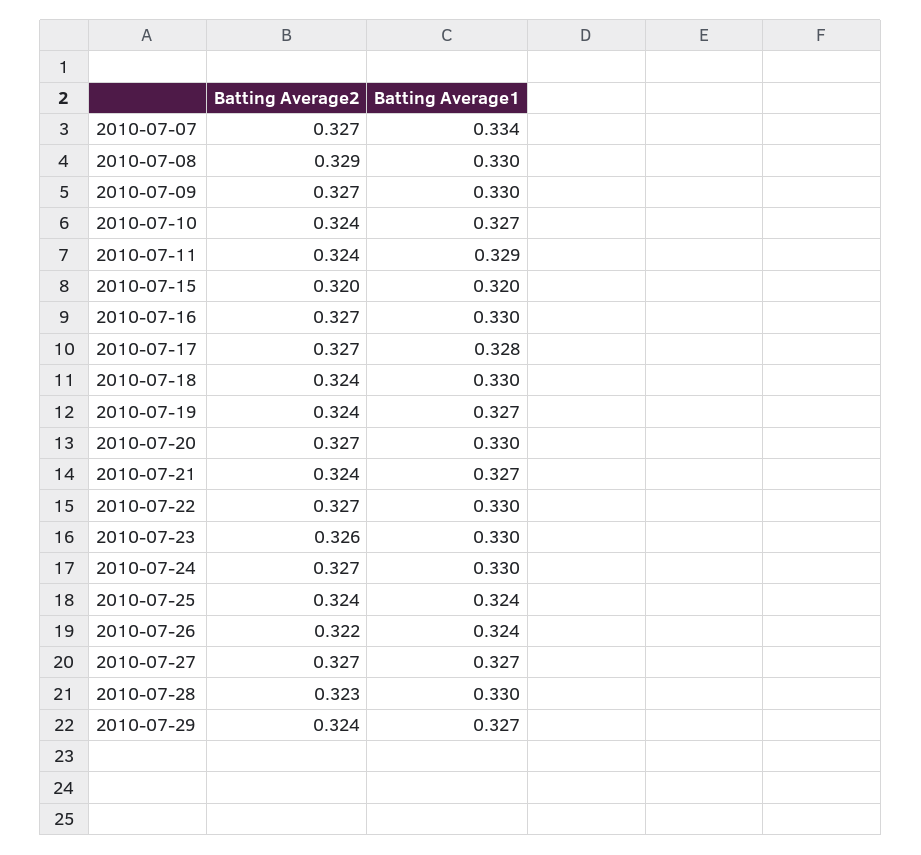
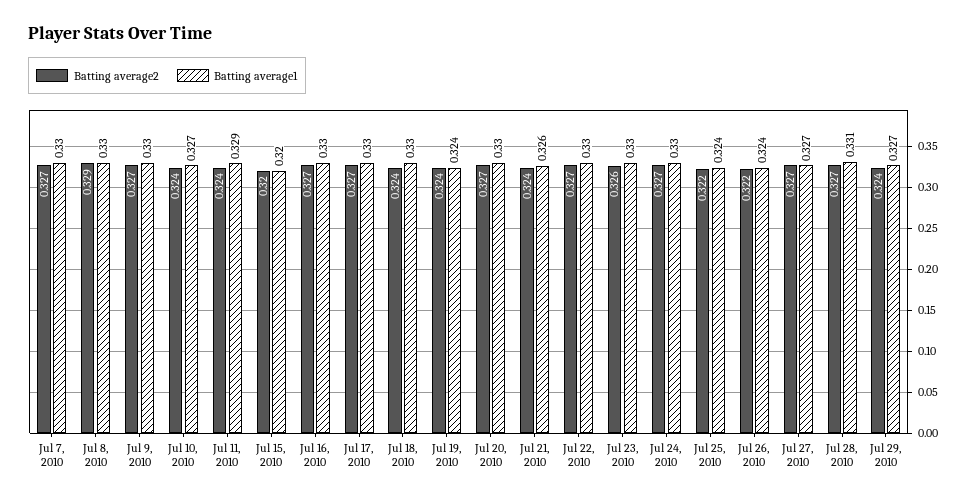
Batting Average1, 2010-07-07: 0.334 -> 0.33
Batting Average1, 2010-07-17: 0.328 -> 0.33
Batting Average1, 2010-07-19: 0.327 -> 0.324
Batting Average1, 2010-07-21: 0.327 -> 0.326
Batting Average2, 2010-07-25: 0.324 -> 0.322
Batting Average2, 2010-07-28: 0.323 -> 0.327
Batting Average1, 2010-07-28: 0.33 -> 0.331

